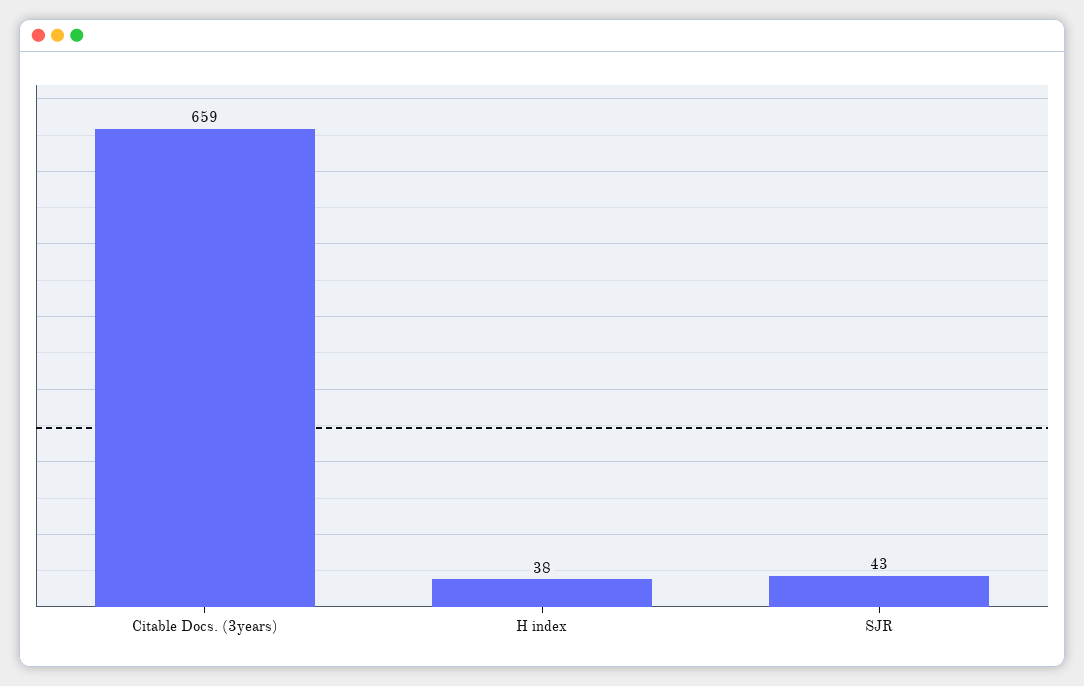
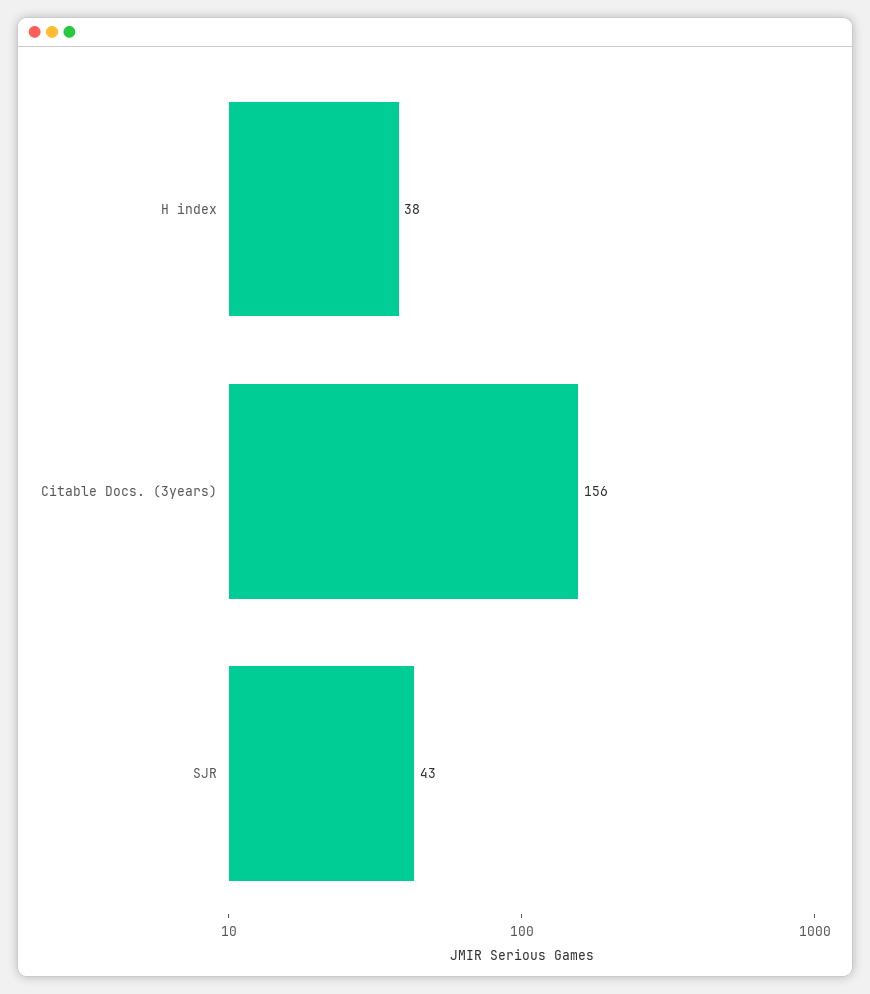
Citable Docs. (3years): 659 -> 156

